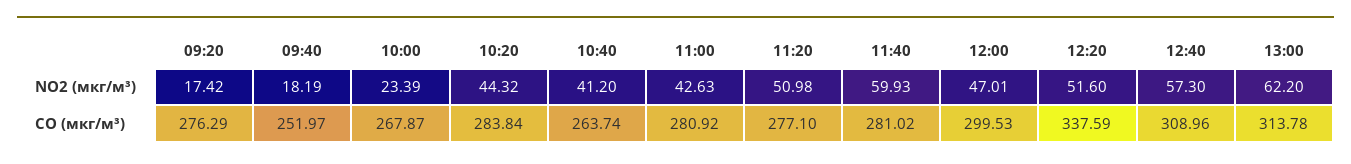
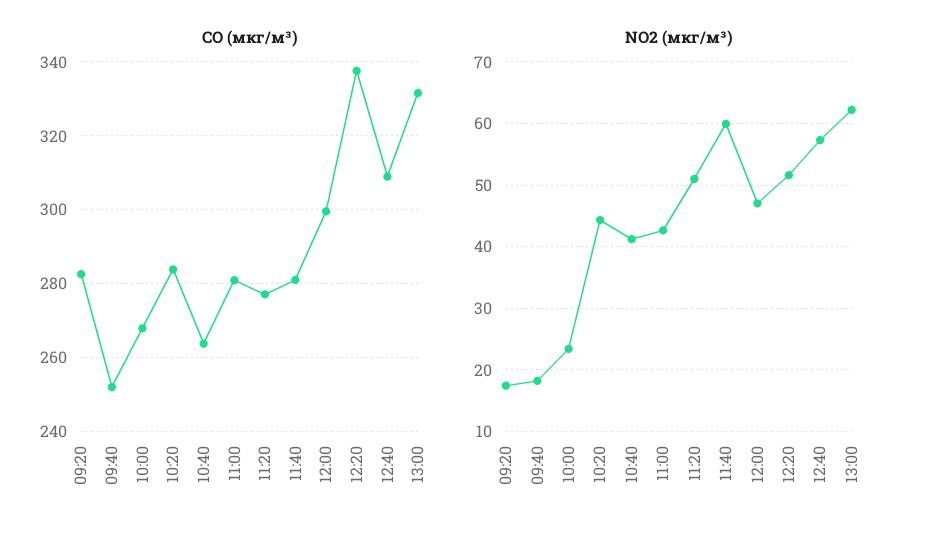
CO (мкг/м³), 09:20: 276.29 -> 282
CO (мкг/м³), 13:00: 313.78 -> 332

